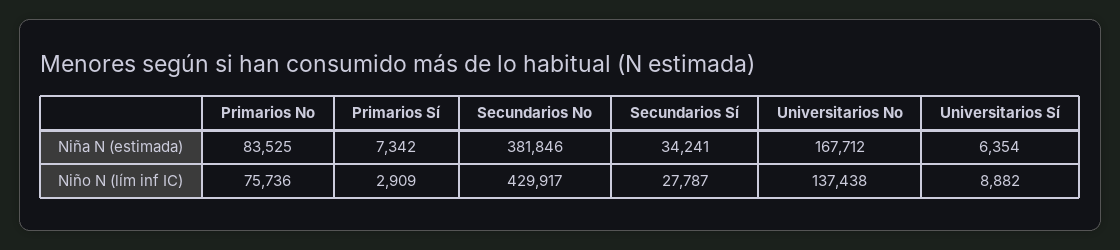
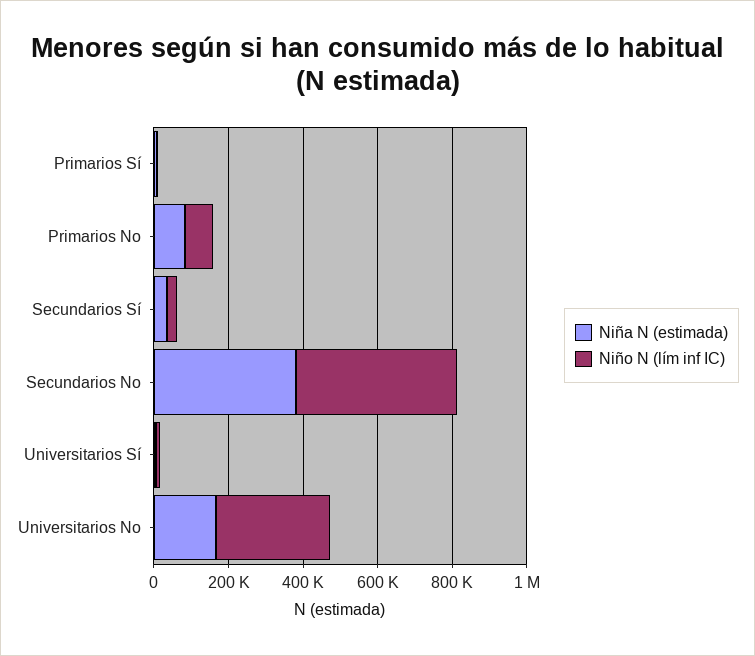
Niño N (lím inf IC), Universitarios No: 137438 -> 300000

